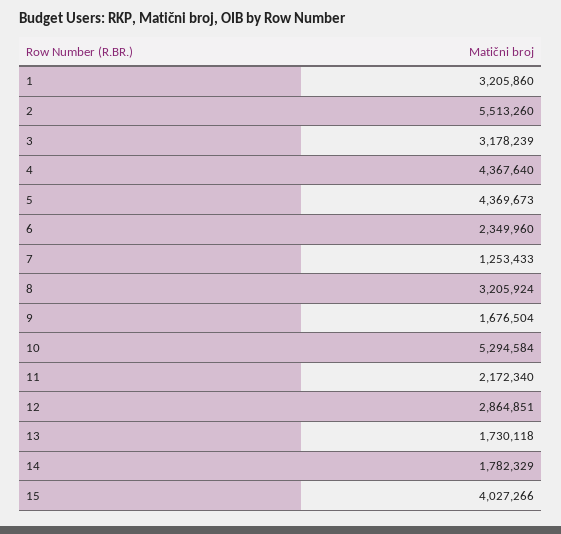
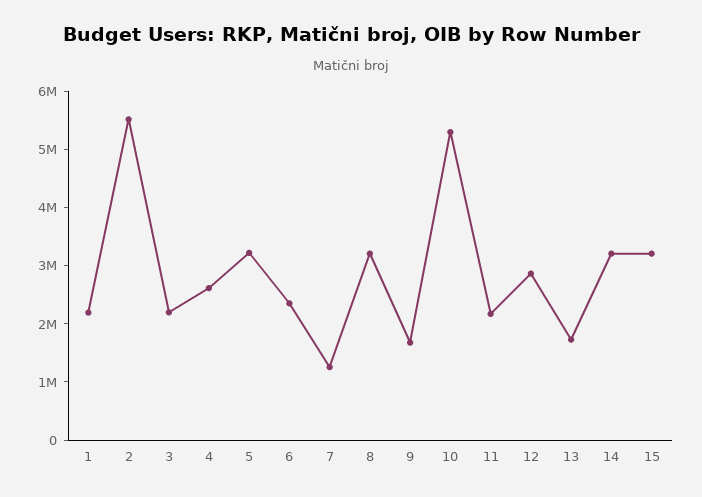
1: 3205860 -> 2200000
3: 3178239 -> 2200000
4: 4367640 -> 2600000
5: 4369673 -> 3200000
14: 1782329 -> 3200000
15: 4027266 -> 3200000

